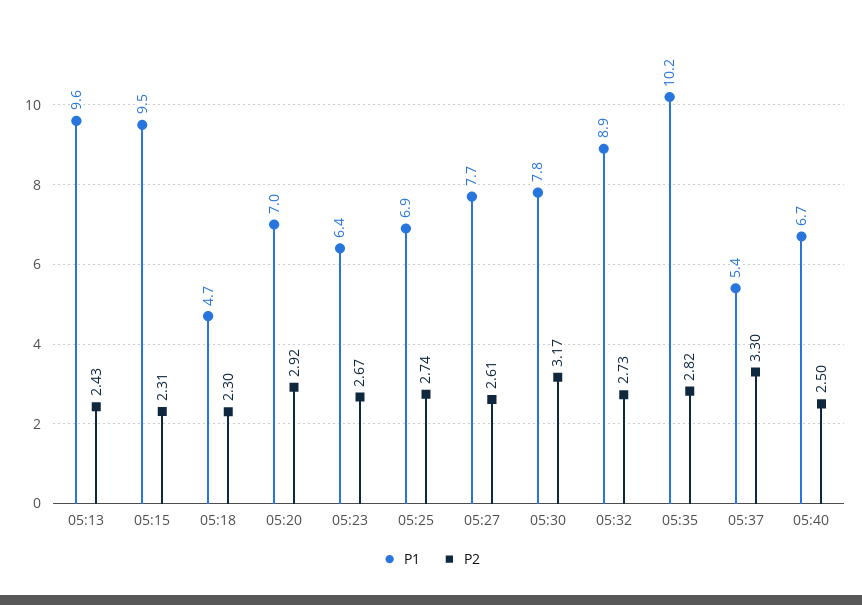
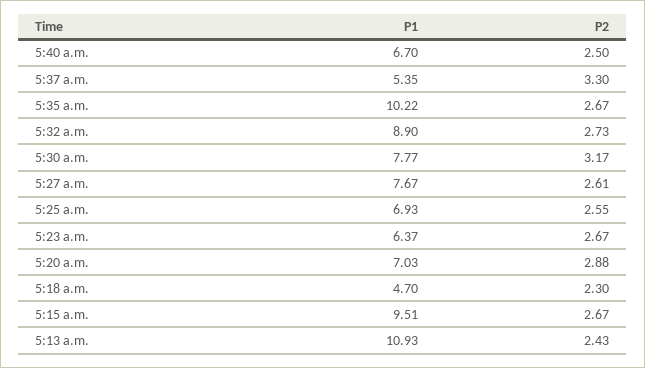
P1, 05:13: 9.6 -> 10.93
P2, 05:15: 2.31 -> 2.67
P2, 05:20: 2.92 -> 2.88
P2, 05:25: 2.74 -> 2.55
P2, 05:35: 2.82 -> 2.67

